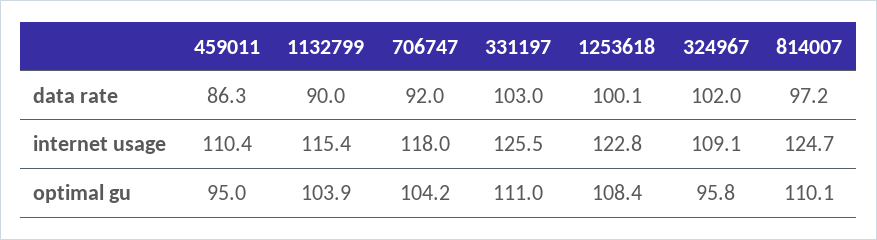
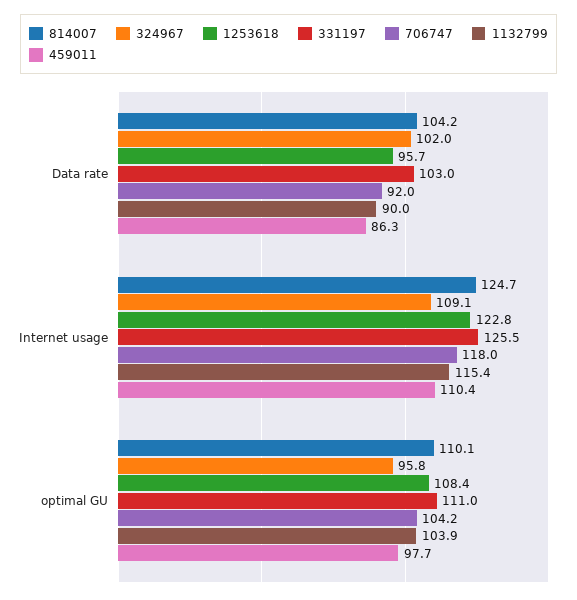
1253618, data rate: 100.1 -> 95.7
814007, data rate: 97.2 -> 104.2
459011, optimal gu: 95 -> 97.7

